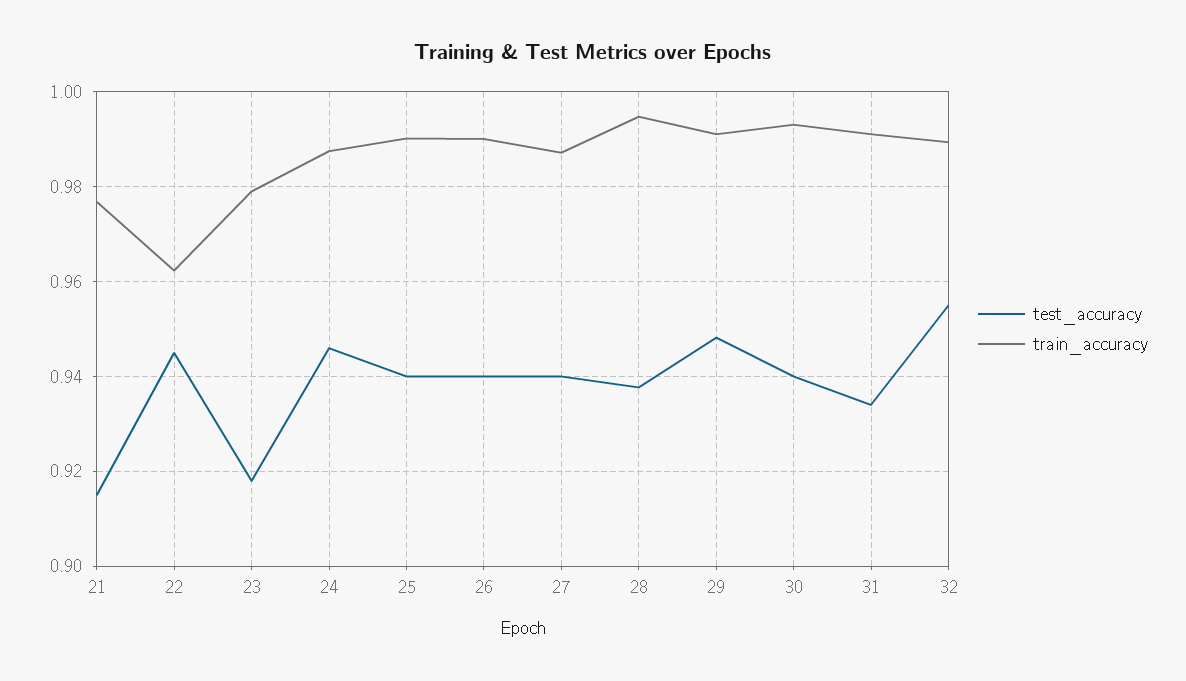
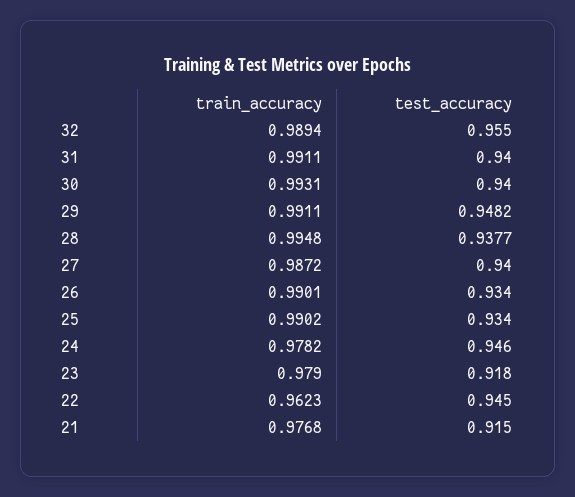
train_accuracy, 24: 0.988 -> 0.9782
test_accuracy, 25: 0.94 -> 0.934
test_accuracy, 26: 0.94 -> 0.934
test_accuracy, 31: 0.934 -> 0.94

